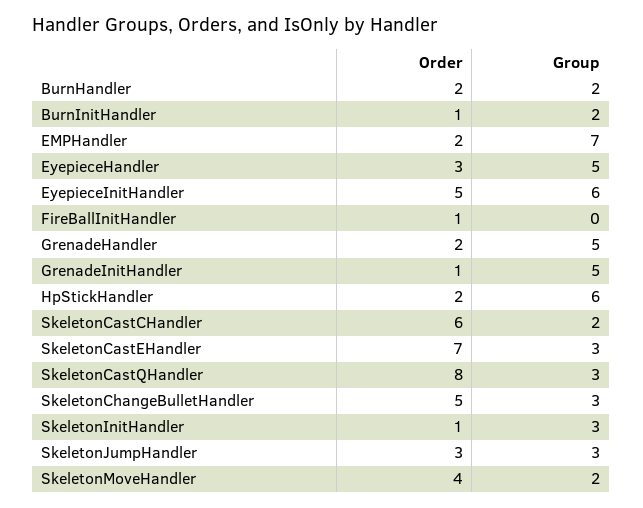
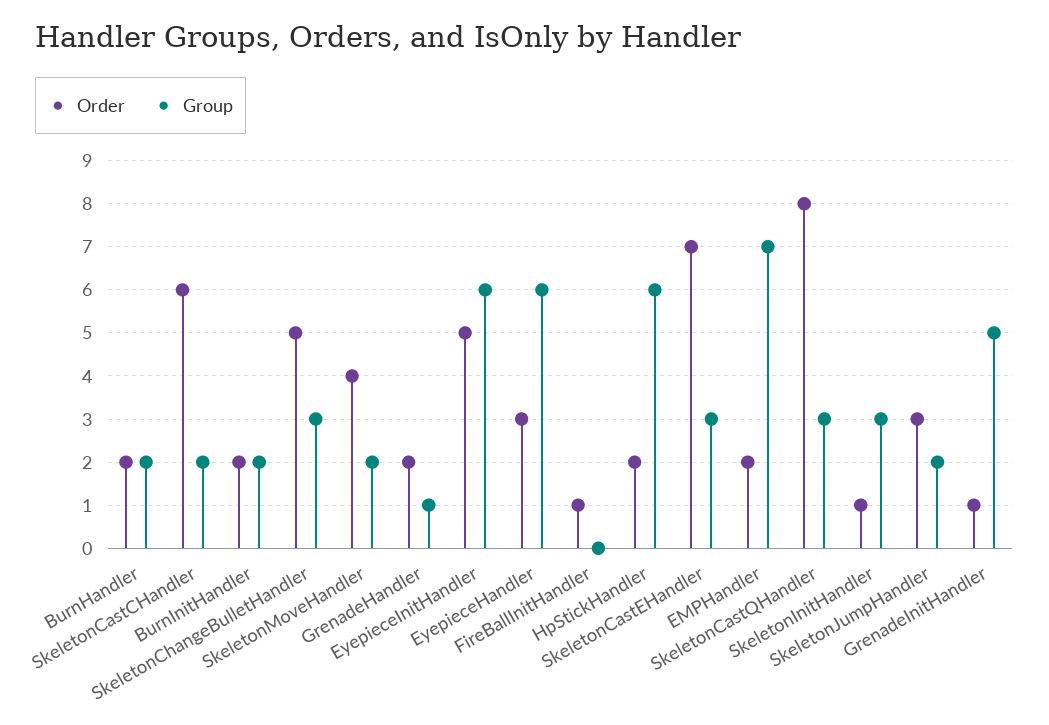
Order, BurnInitHandler: 1 -> 2
Group, EyepieceHandler: 5 -> 6
Group, GrenadeHandler: 5 -> 1
Group, SkeletonJumpHandler: 3 -> 2

